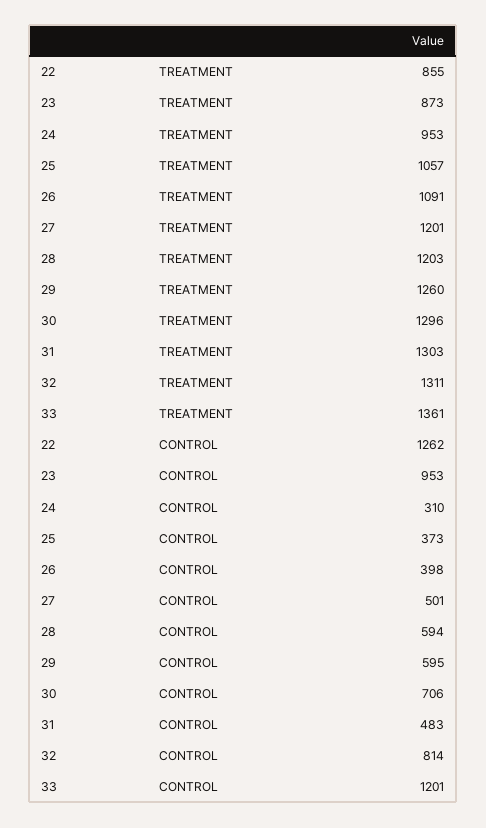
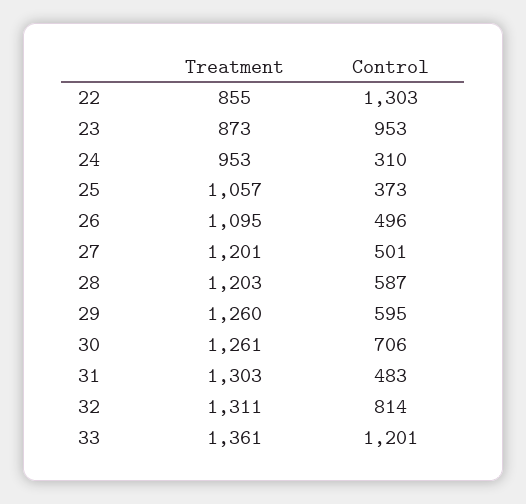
26, TREATMENT: 1091 -> 1095
30, TREATMENT: 1296 -> 1261
22, CONTROL: 1262 -> 1303
26, CONTROL: 398 -> 496
28, CONTROL: 594 -> 587

